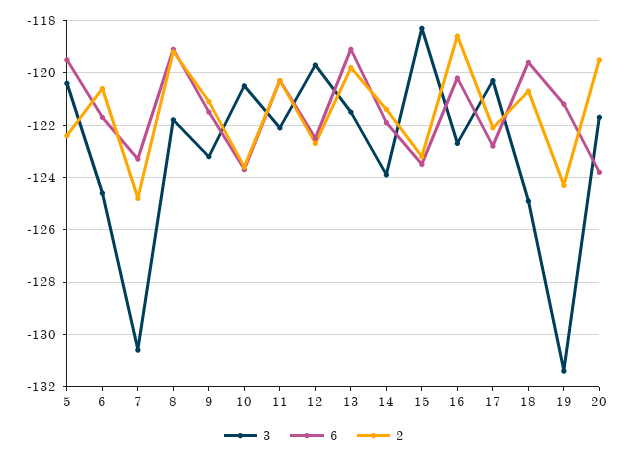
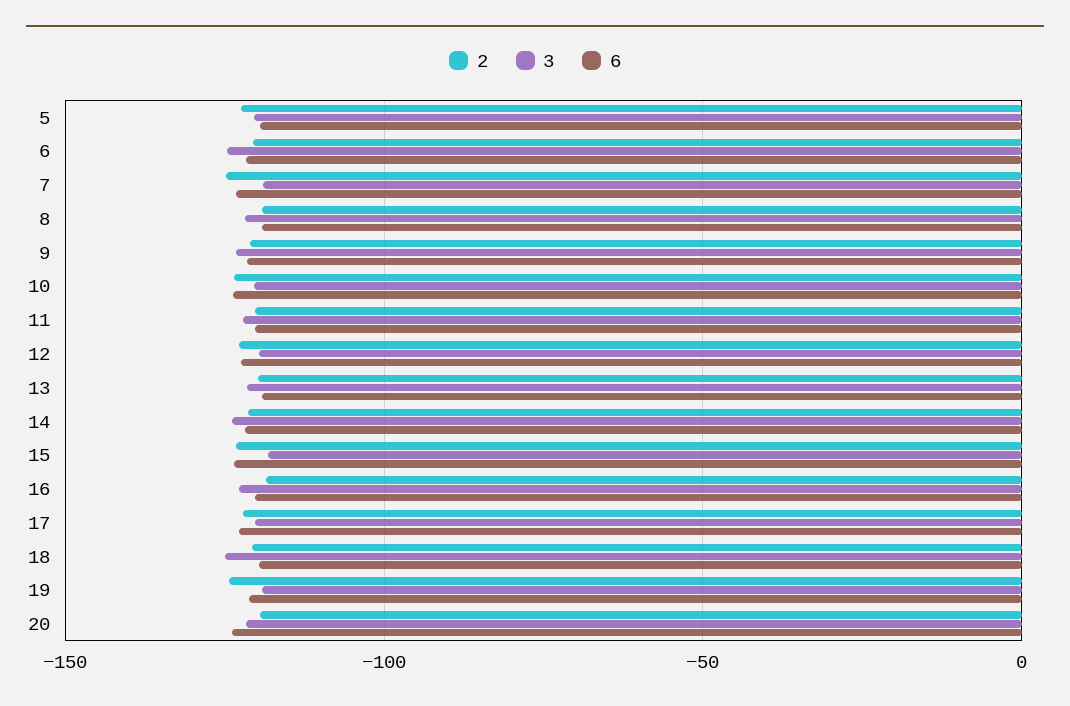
3, 7: -130.5 -> -120
3, 19: -131.5 -> -120

